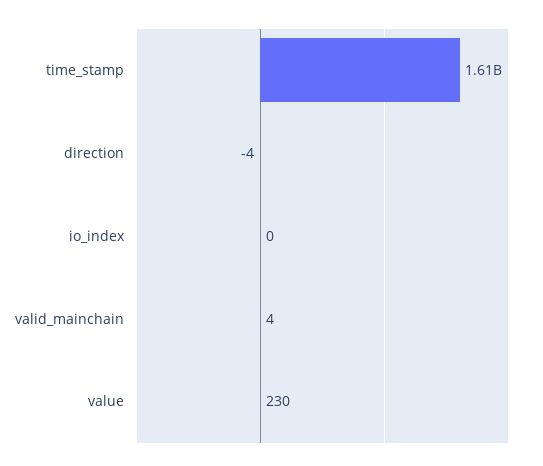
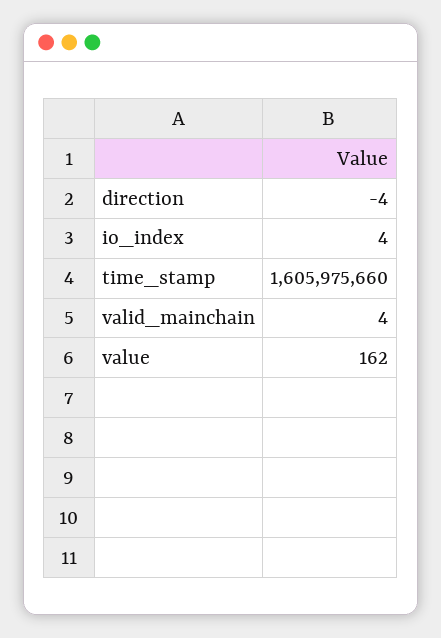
io_index: 0 -> 4
value: 230 -> 162

